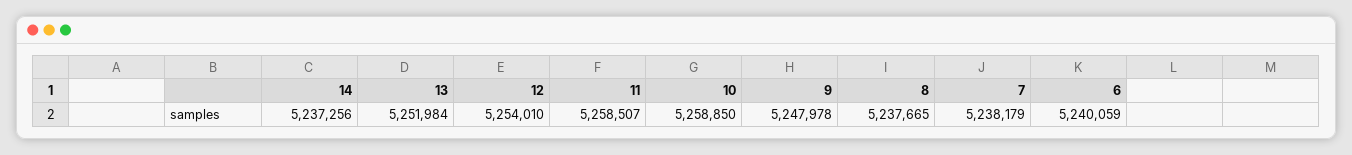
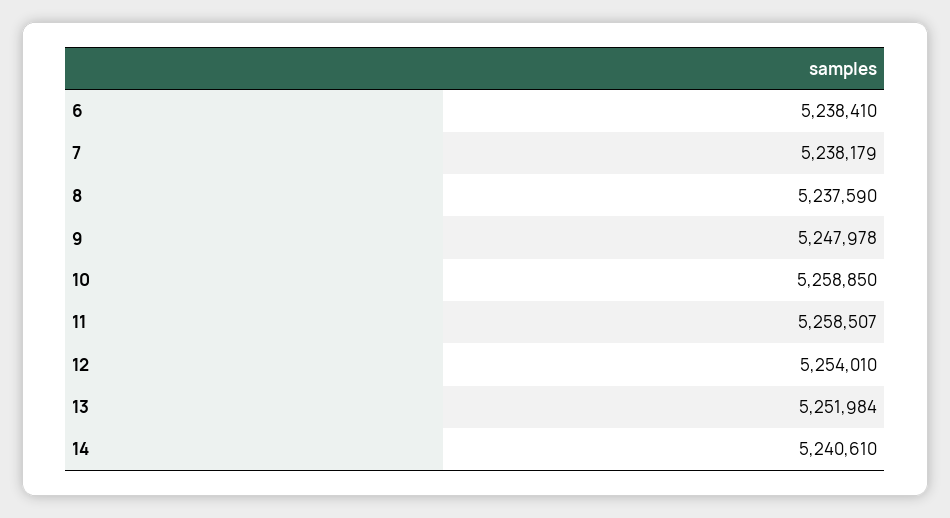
14: 5237256 -> 5240610
8: 5237665 -> 5237590
6: 5240059 -> 5238410

